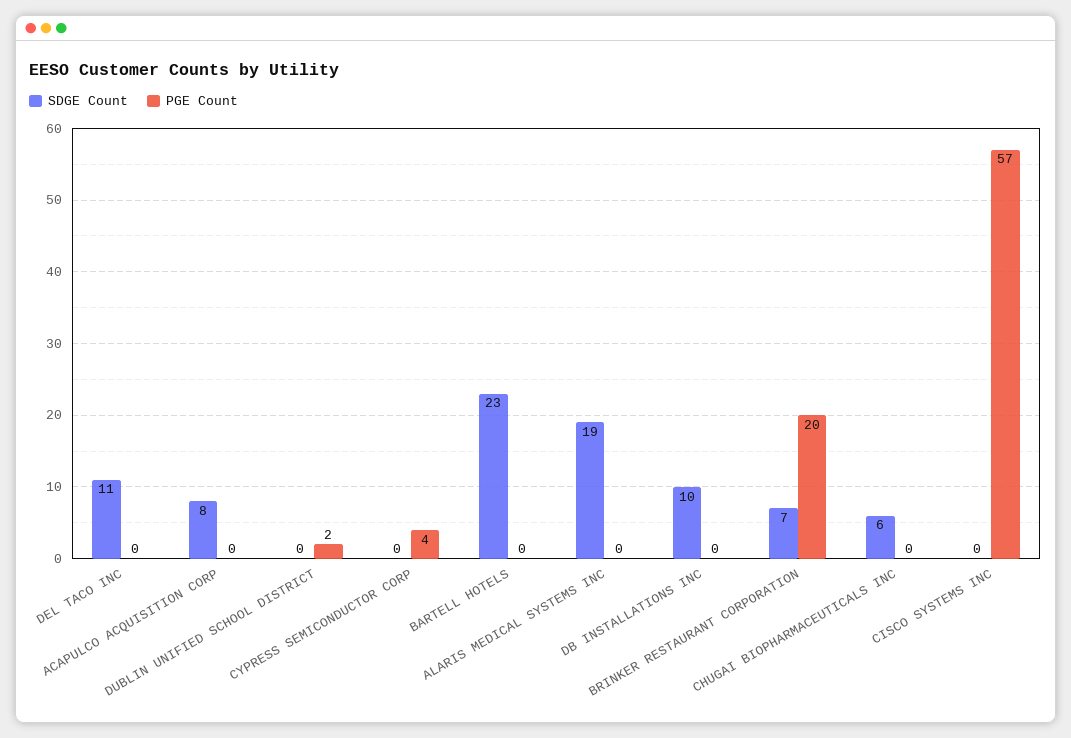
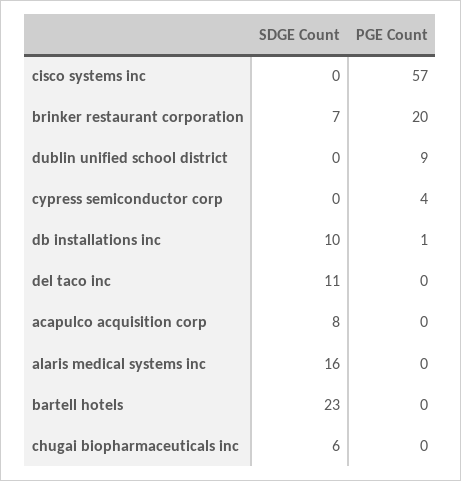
PGE Count, DUBLIN UNIFIED SCHOOL DISTRICT: 2 -> 9
SDGE Count, ALARIS MEDICAL SYSTEMS INC: 19 -> 16
PGE Count, DB INSTALLATIONS INC: 0 -> 1

